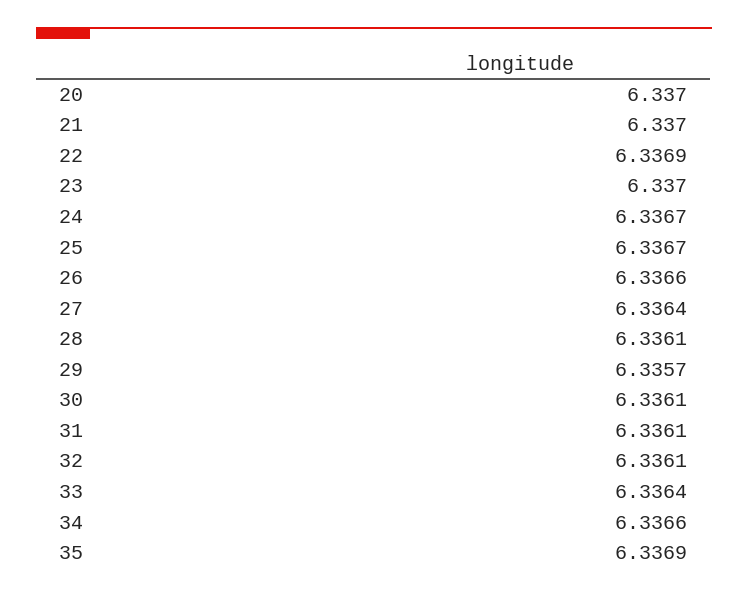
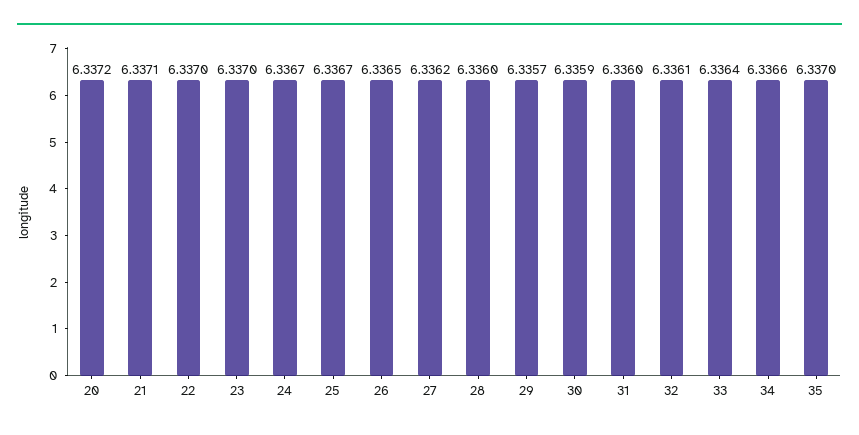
20: 6.337 -> 6.3372
21: 6.337 -> 6.3371
22: 6.3369 -> 6.337
26: 6.3366 -> 6.3365
27: 6.3364 -> 6.3362
28: 6.3361 -> 6.336
30: 6.3361 -> 6.3359
31: 6.3361 -> 6.336
35: 6.3369 -> 6.337

